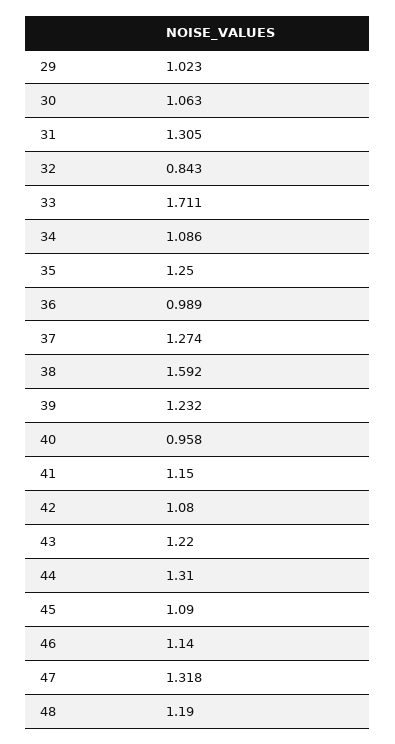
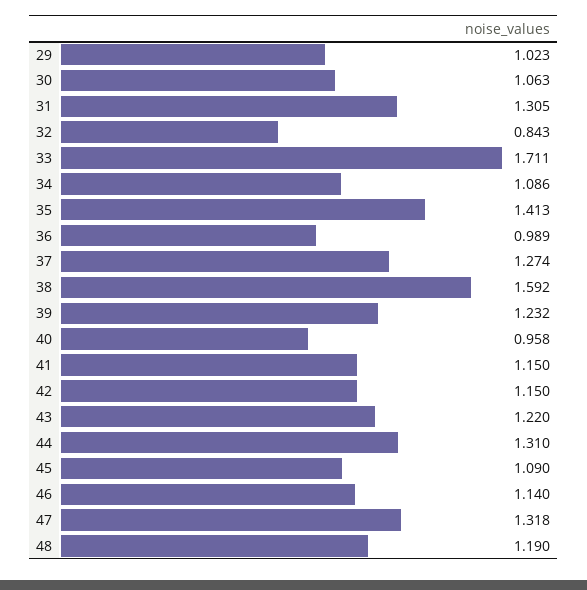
35: 1.25 -> 1.413
42: 1.08 -> 1.15

